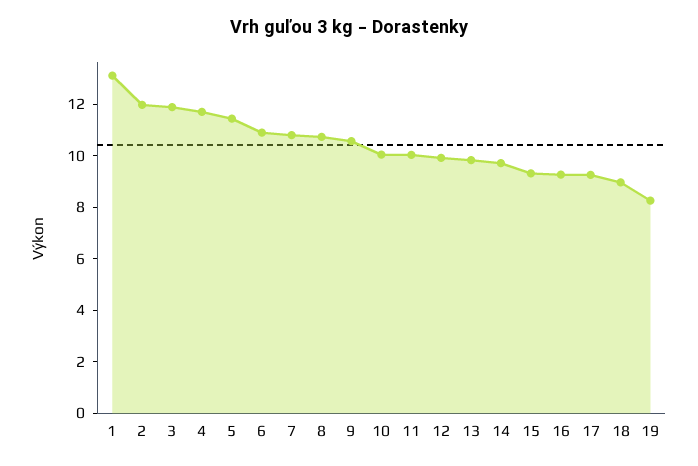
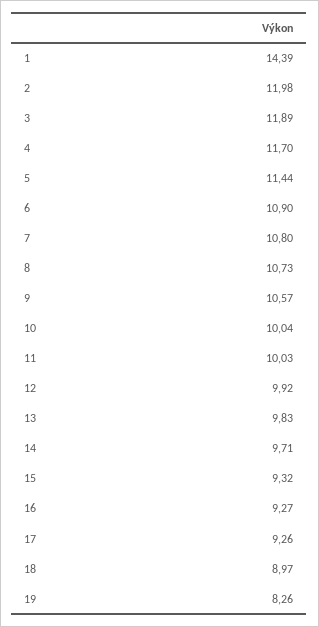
1: 13 -> 14.39

